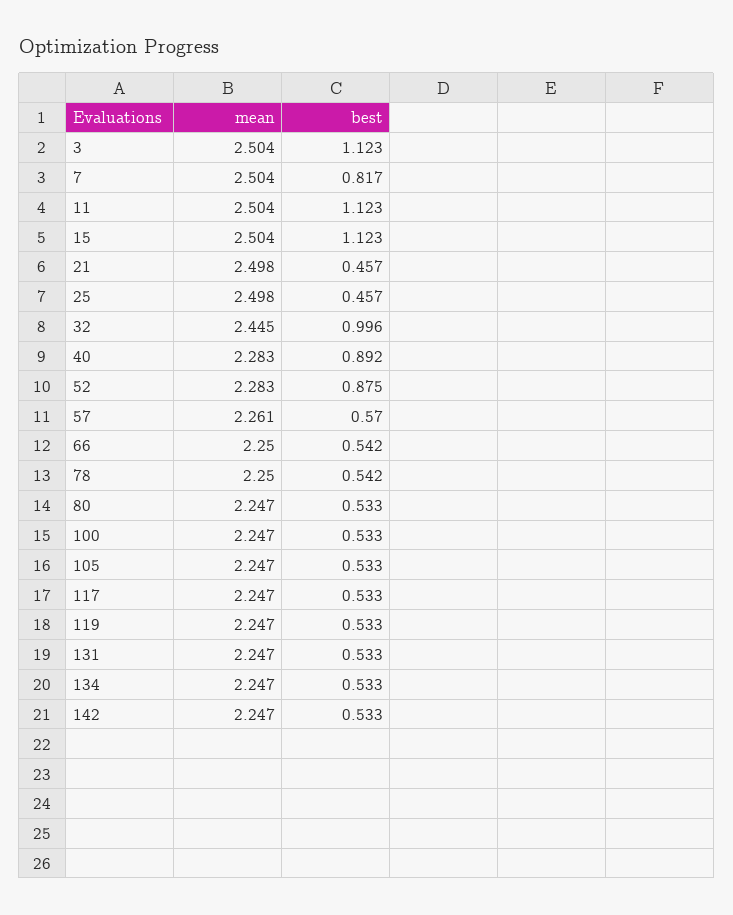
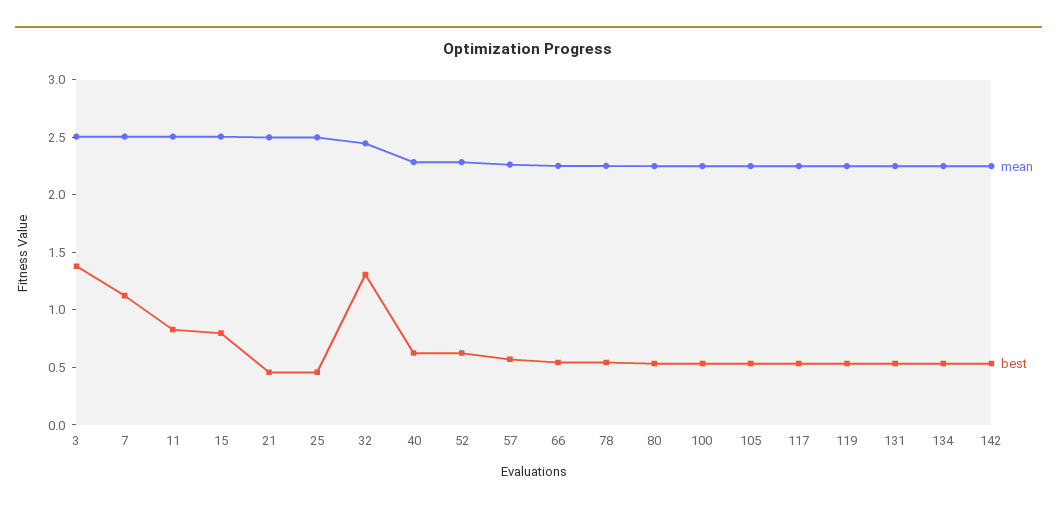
best, 3: 1.123 -> 1.4
best, 7: 0.817 -> 1.1
best, 11: 1.123 -> 0.8
best, 15: 1.123 -> 0.8
best, 32: 0.996 -> 1.3
best, 40: 0.892 -> 0.6
best, 52: 0.875 -> 0.6

